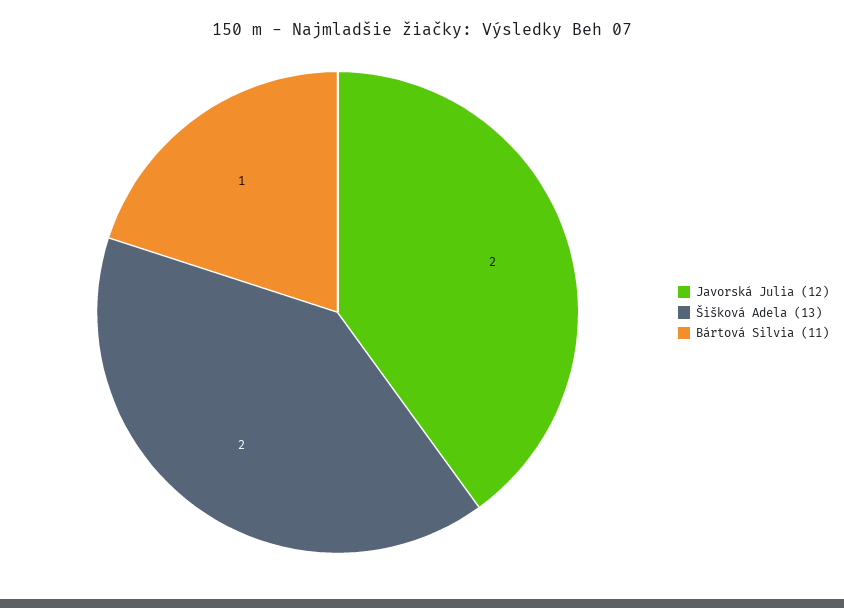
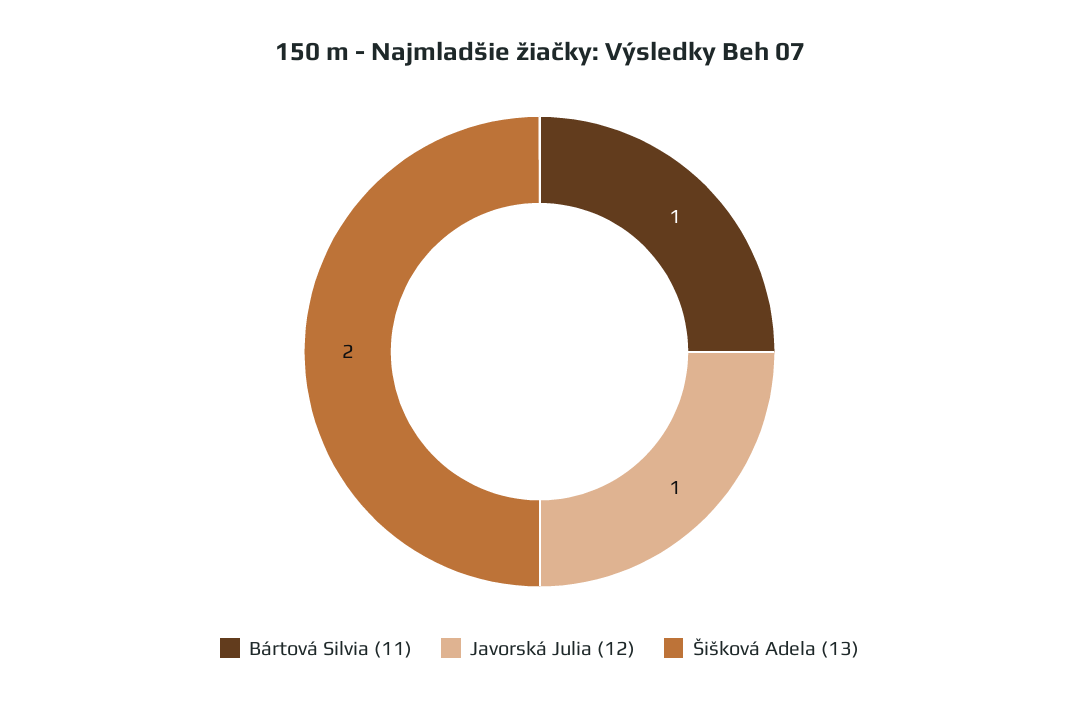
Javorská Julia (12): 2 -> 1

